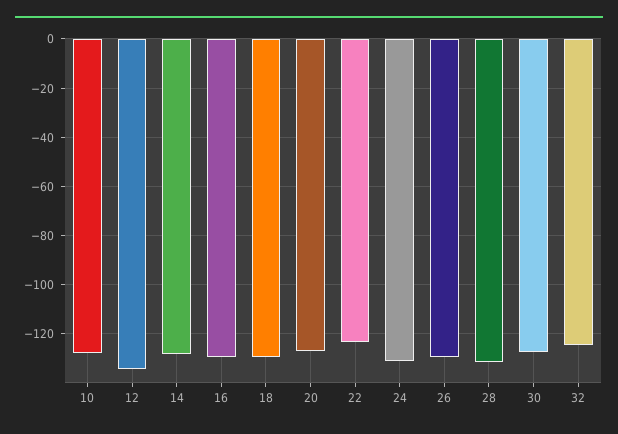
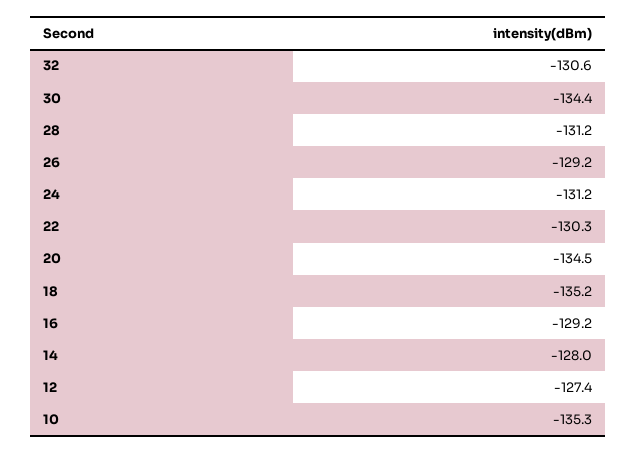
10: -127.5 -> -135.3
12: -135 -> -127.4
18: -130 -> -135.2
20: -127.5 -> -134.5
22: -122.5 -> -130.3
30: -127.5 -> -134.4
32: -125 -> -130.6

